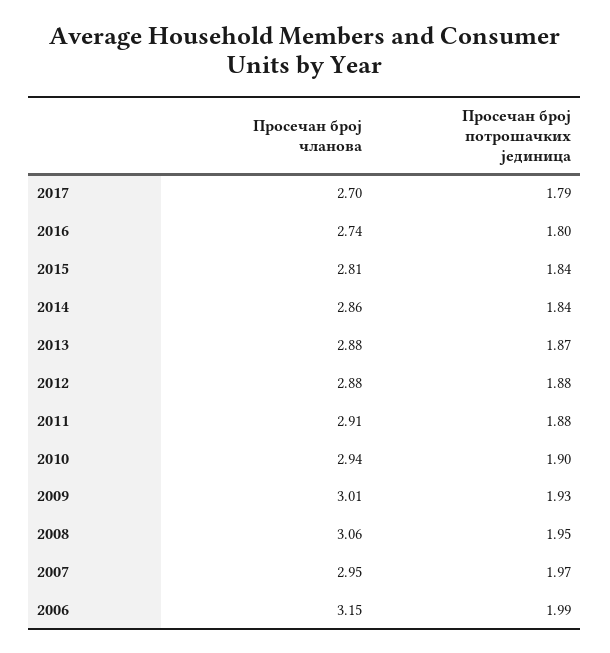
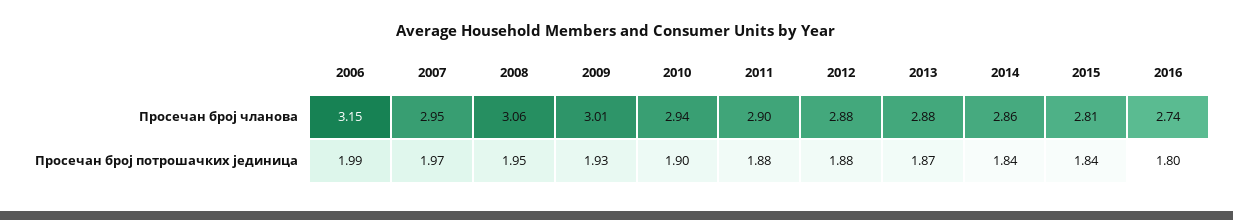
Просечан број чланова, 2017: 2.7 -> none
Просечан број потрошачких јединица, 2017: 1.79 -> none
Просечан број чланова, 2011: 2.91 -> 2.9

